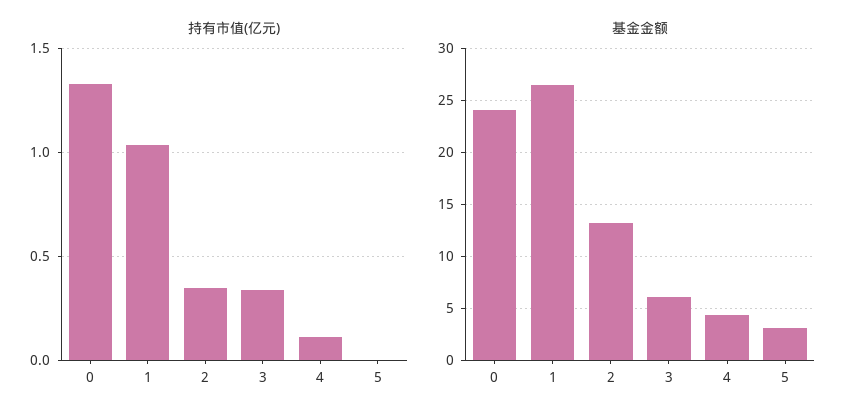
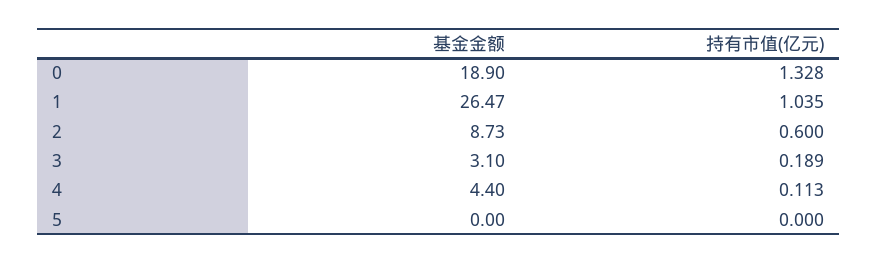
持有市值(亿元), 2: 0.35 -> 0.6
持有市值(亿元), 3: 0.35 -> 0.189
基金金额, 0: 24 -> 18.9
基金金额, 2: 13 -> 8.73
基金金额, 3: 6 -> 3.1
基金金额, 5: 3 -> 0

